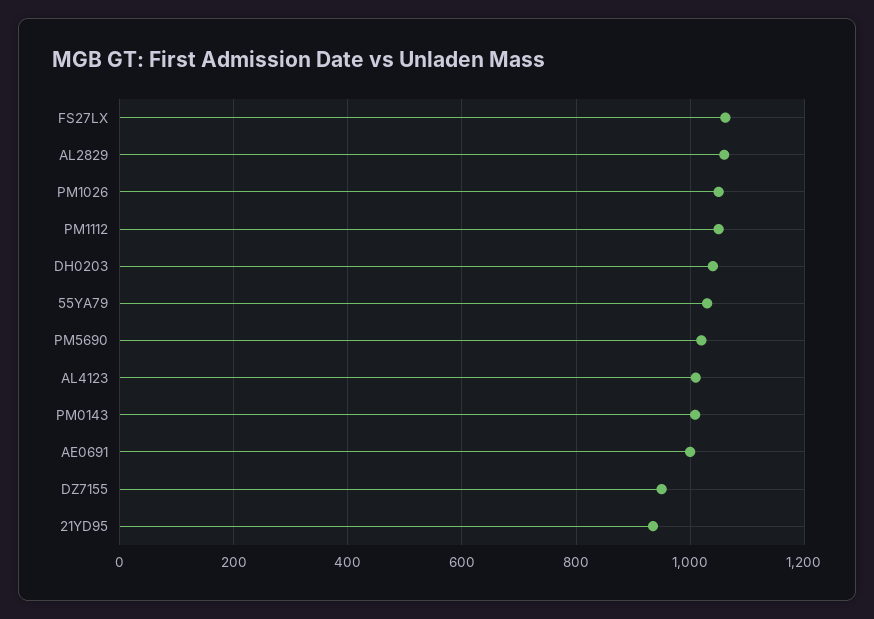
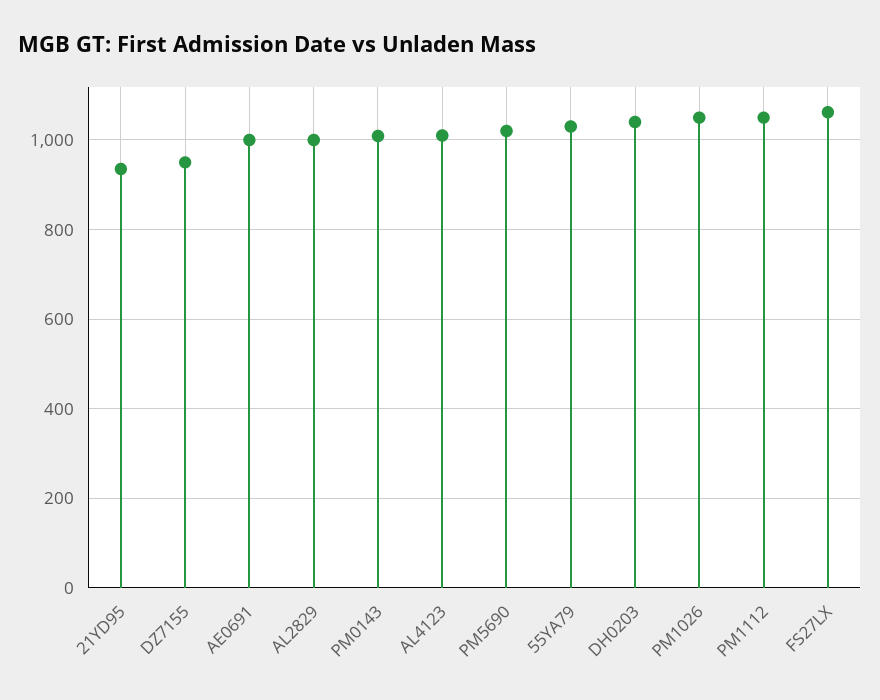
AL2829: 1060 -> 1000

